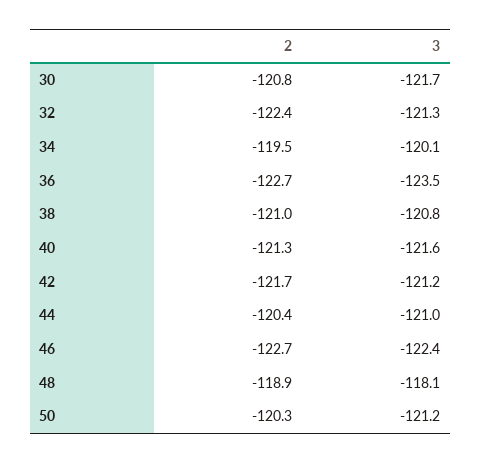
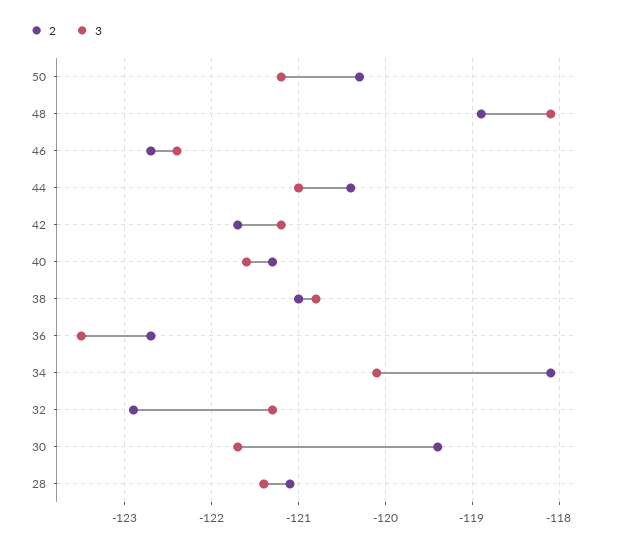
2, 30: -120.8 -> -119.4
2, 32: -122.4 -> -122.9
2, 34: -119.5 -> -118.1
2, 28: none -> -121.1
3, 28: none -> -121.4

